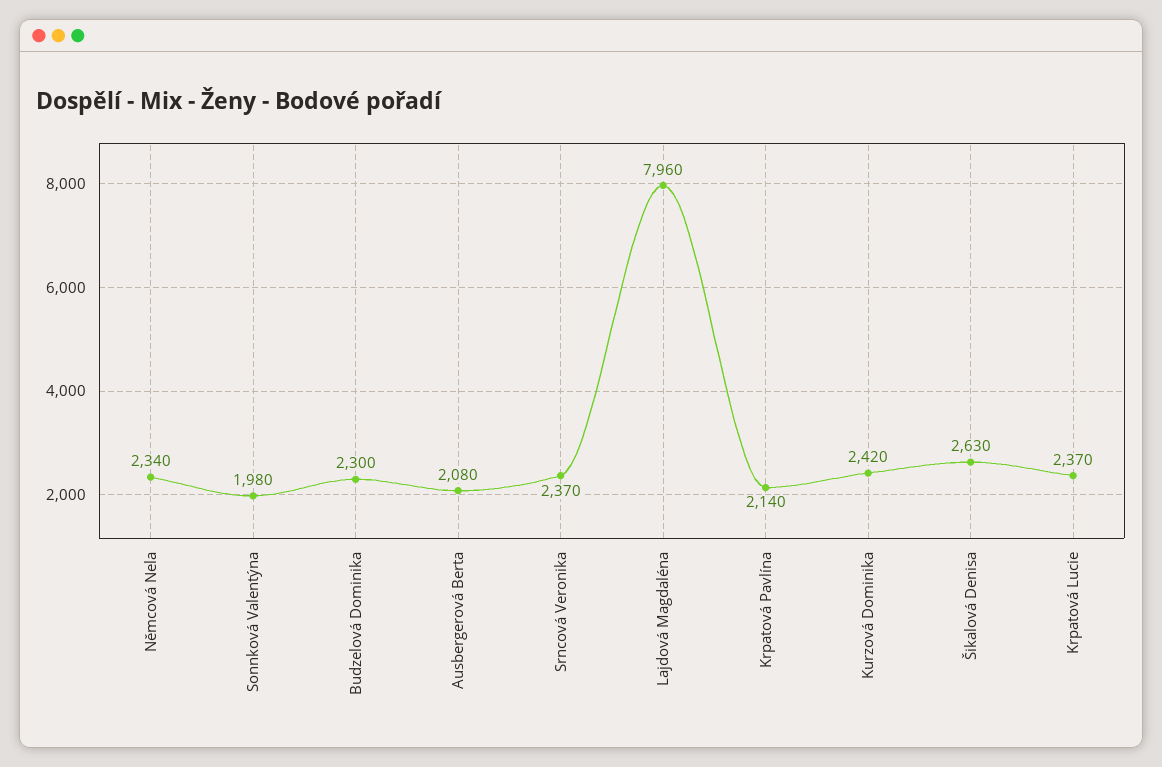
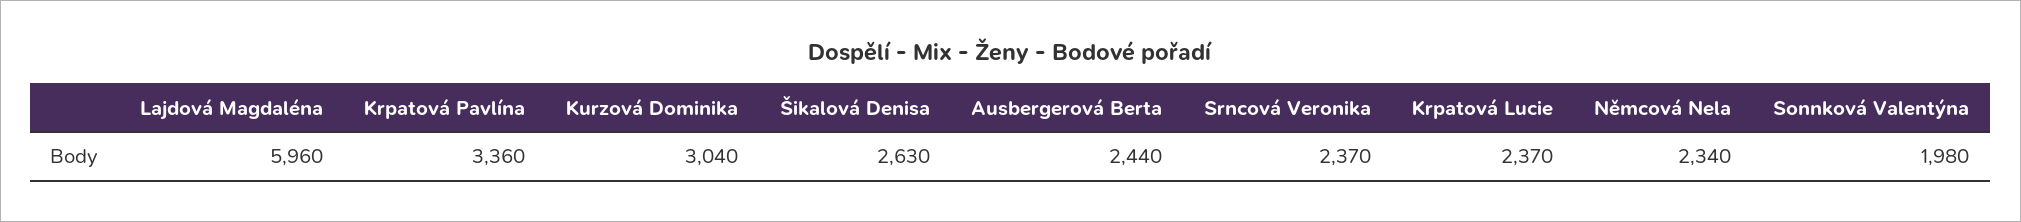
Budzelová Dominika: 2300 -> none
Ausbergerová Berta: 2080 -> 2440
Lajdová Magdaléna: 7960 -> 5960
Krpatová Pavlína: 2140 -> 3360
Kurzová Dominika: 2420 -> 3040

